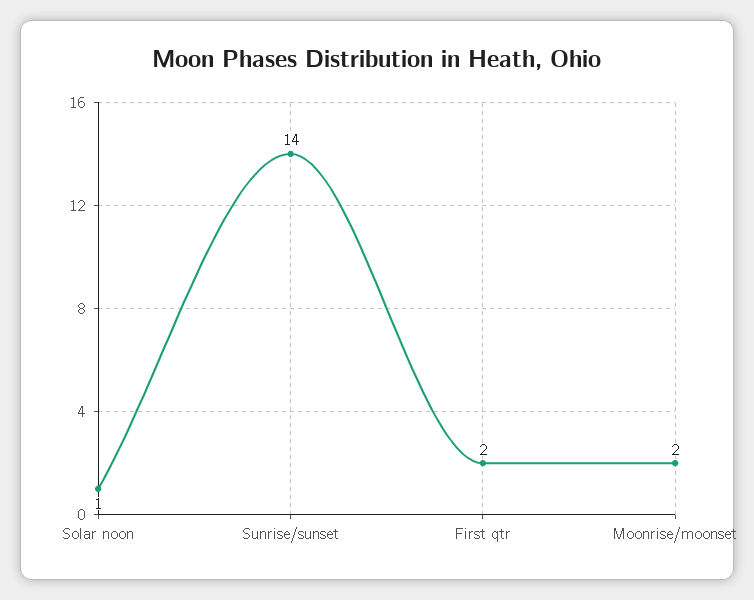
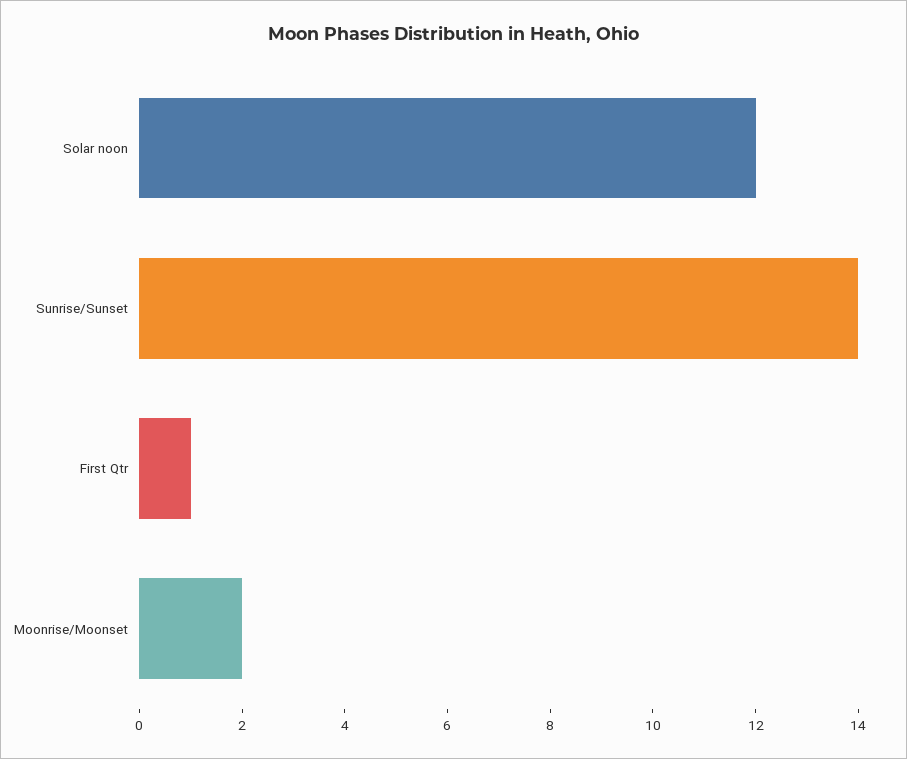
Solar noon: 1 -> 12
First qtr: 2 -> 1

